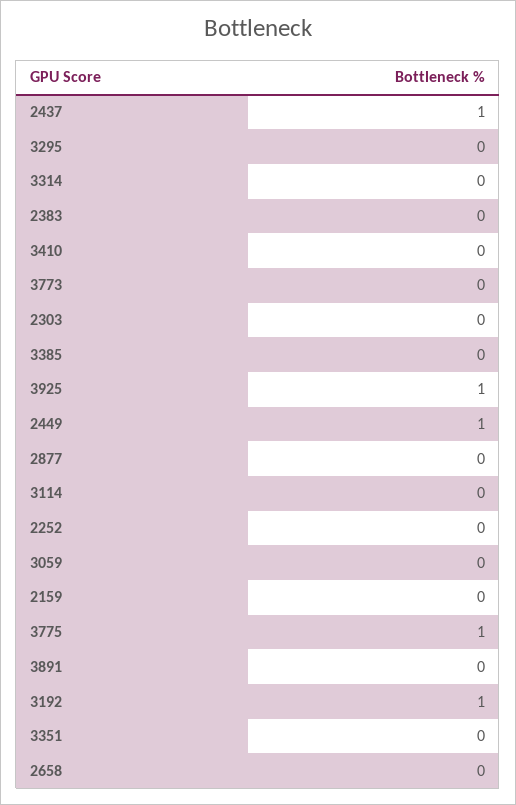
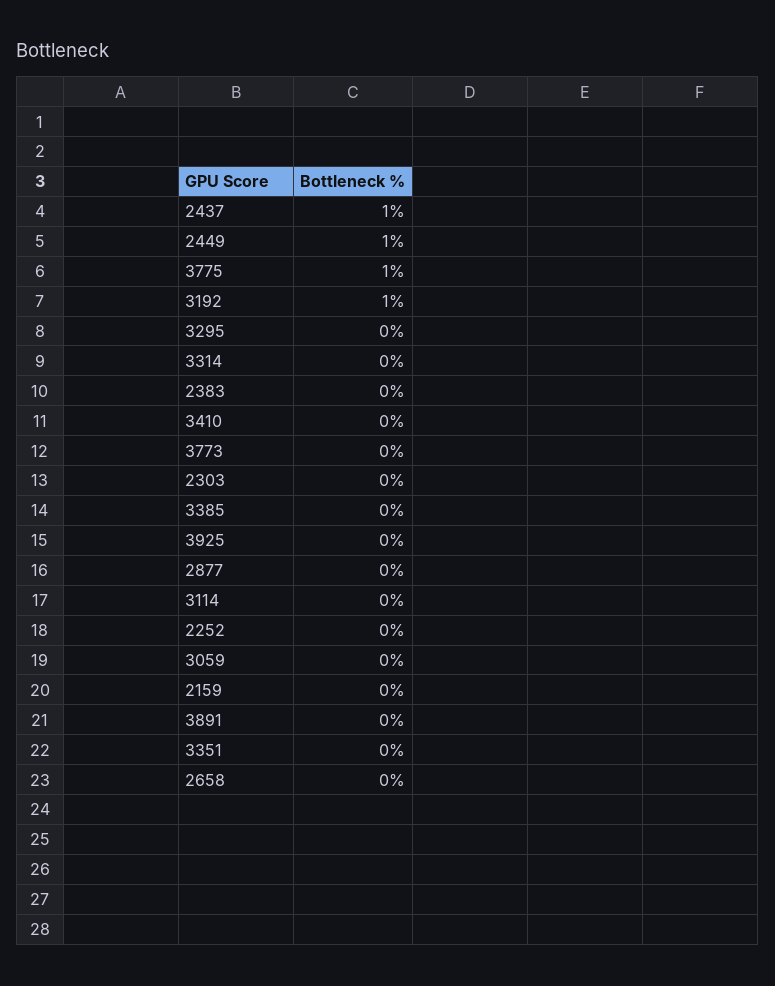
3925: 1 -> 0

